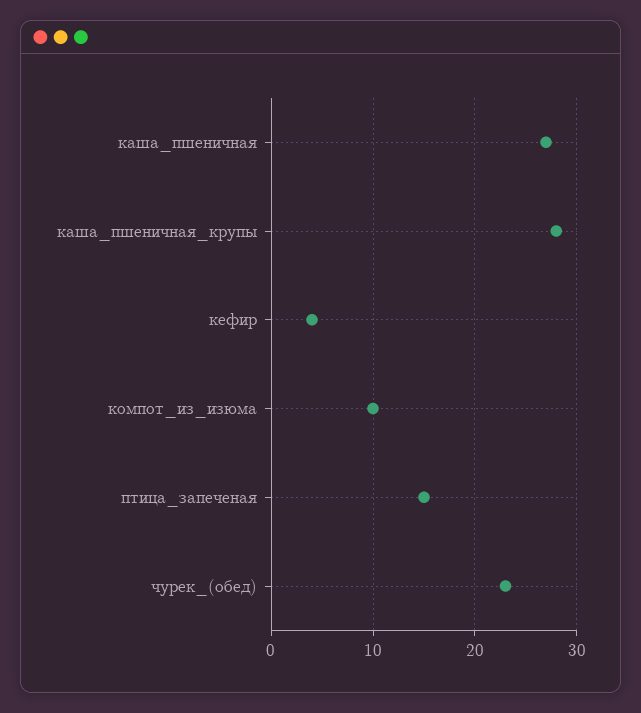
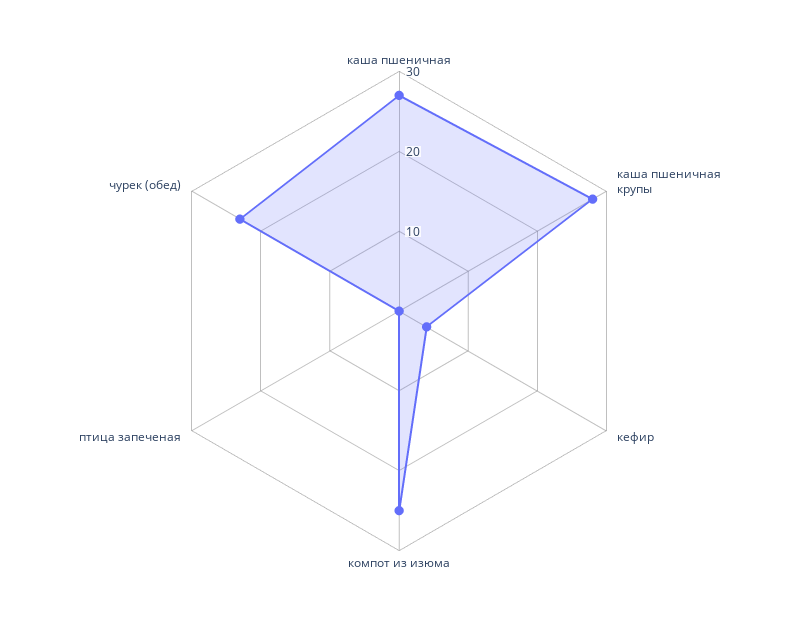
компот_из_изюма: 10 -> 25
птица_запеченая: 15 -> 0

